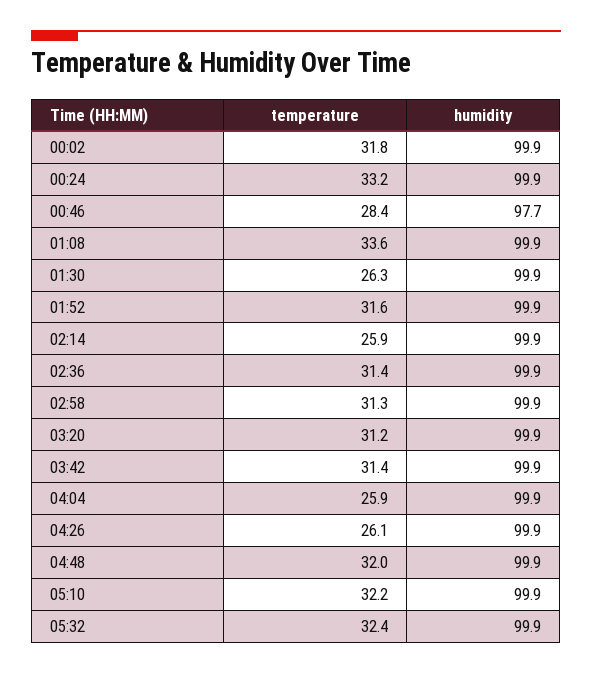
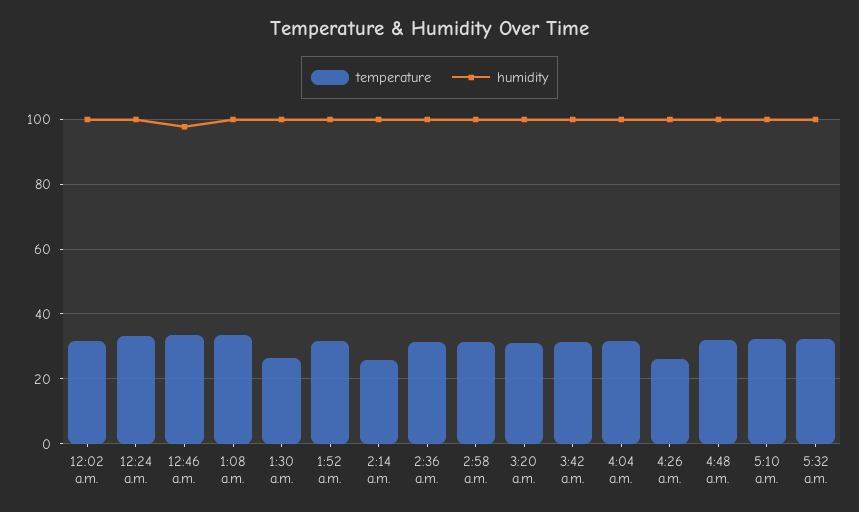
temperature, 00:46: 28.4 -> 34
temperature, 04:04: 25.9 -> 32

